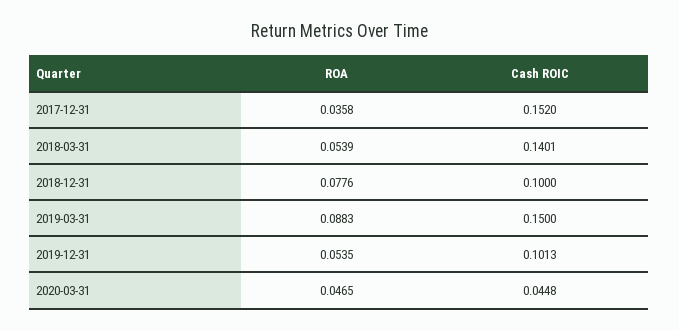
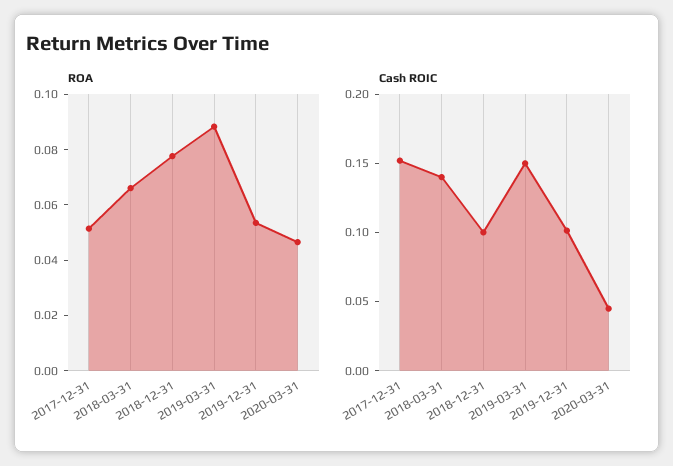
ROA, 2017-12-31: 0.0358 -> 0.05
ROA, 2018-03-31: 0.0539 -> 0.065

